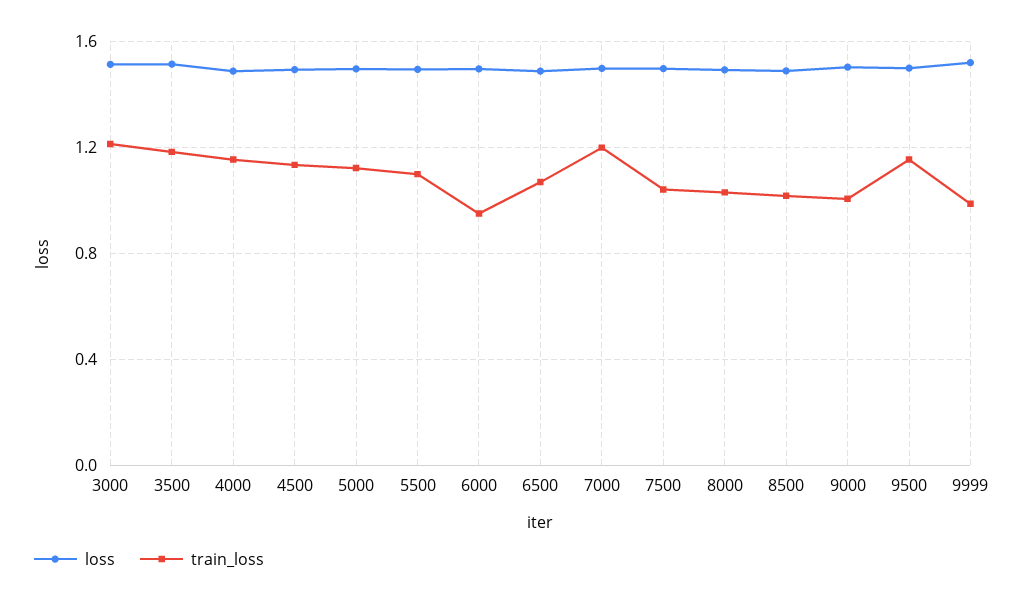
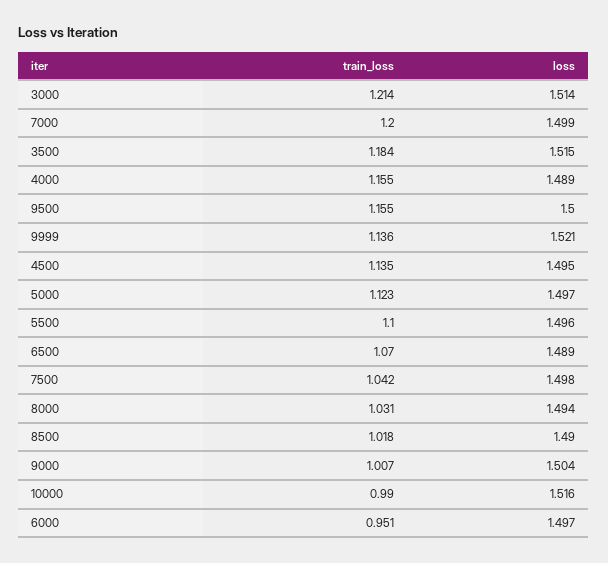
train_loss, 9999: 1 -> 1.136
train_loss, 10000: none -> 0.99
loss, 10000: none -> 1.516

